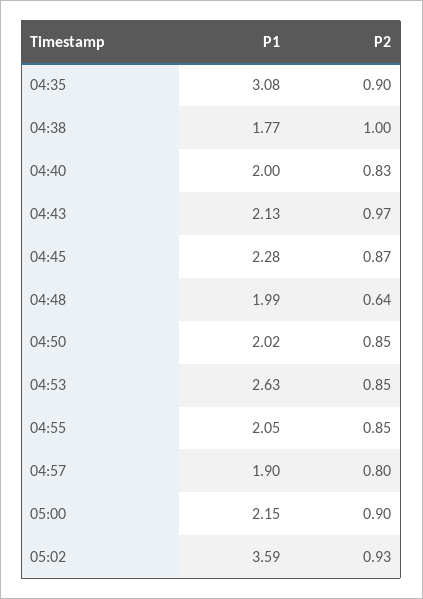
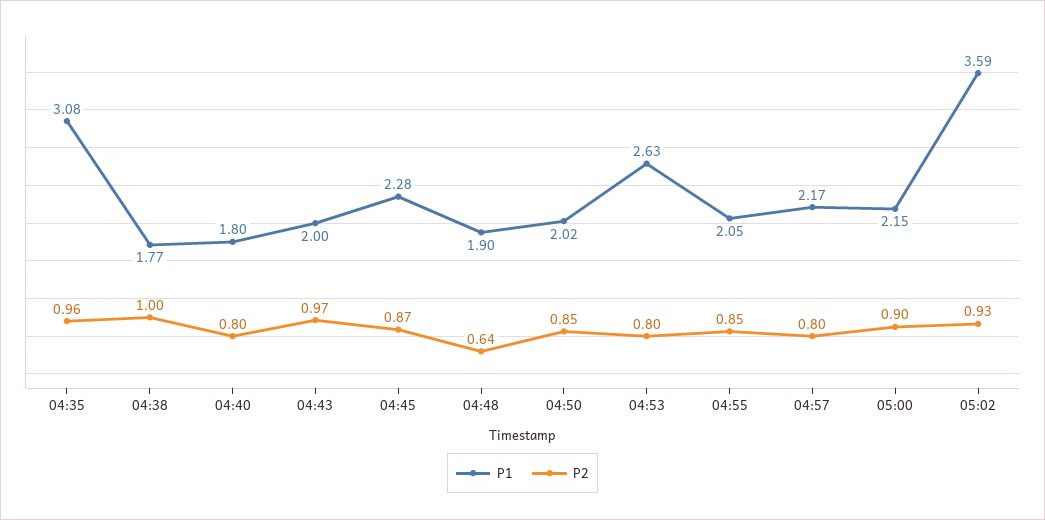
P2, 04:35: 0.9 -> 0.96
P1, 04:40: 2 -> 1.8
P2, 04:40: 0.83 -> 0.8
P1, 04:43: 2.13 -> 2
P1, 04:48: 1.99 -> 1.9
P2, 04:53: 0.85 -> 0.8
P1, 04:57: 1.9 -> 2.17

